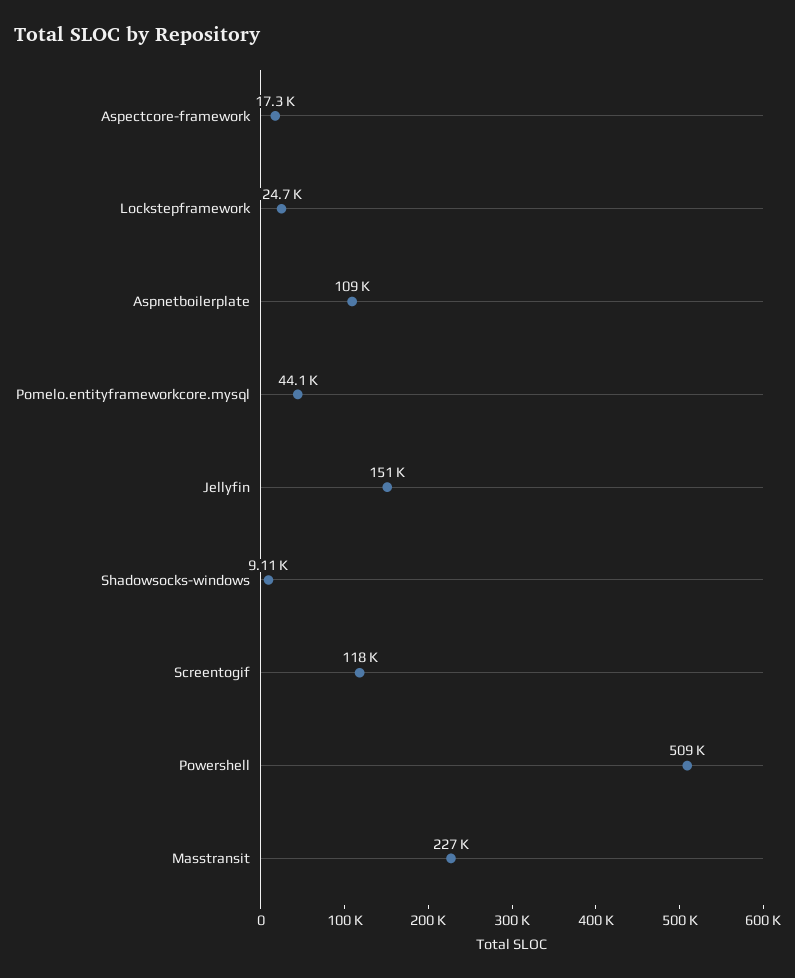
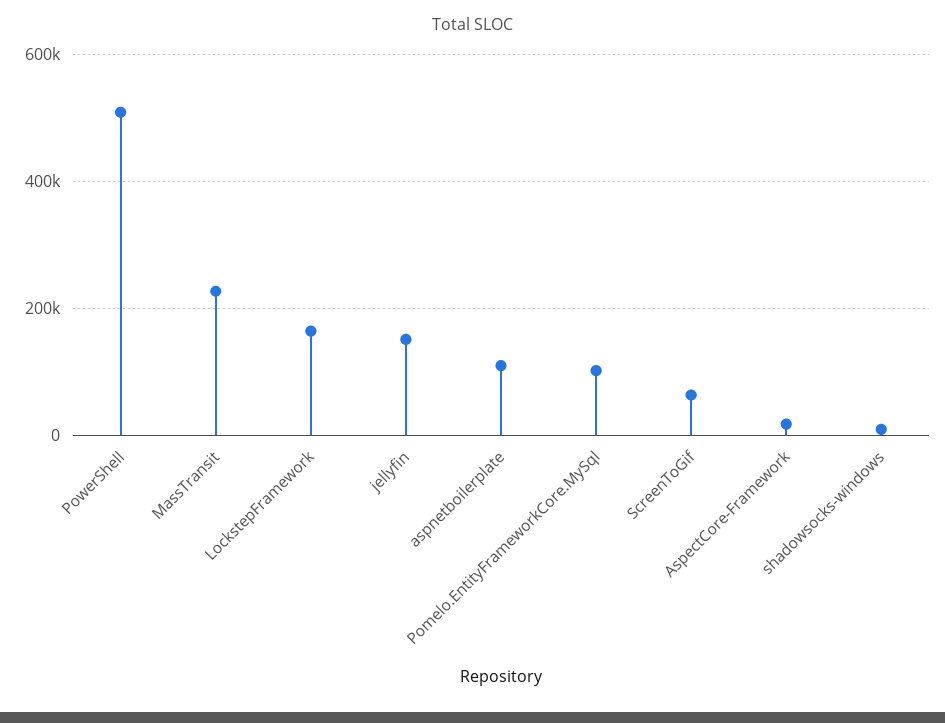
Lockstepframework: 24700 -> 160000
Pomelo.entityframeworkcore.mysql: 44100 -> 100000
Screentogif: 118000 -> 60000

